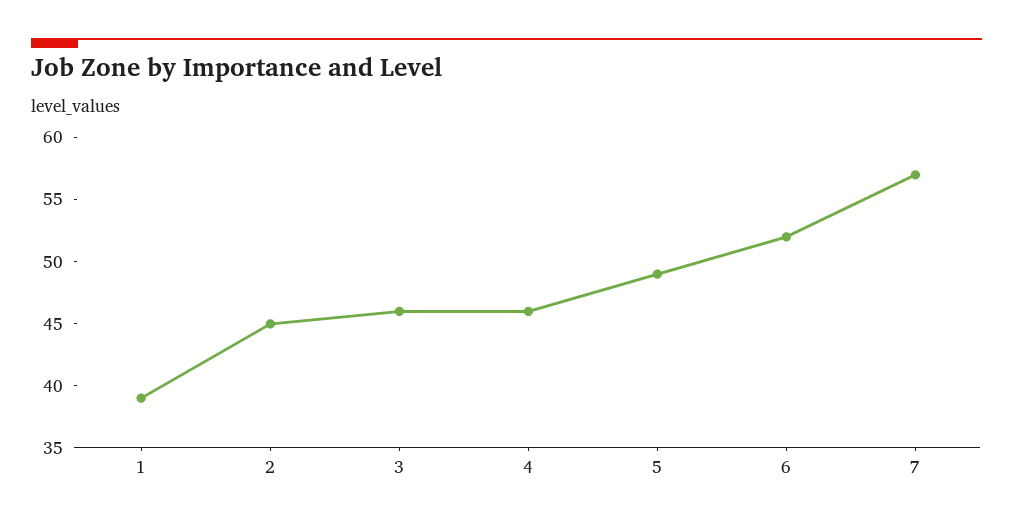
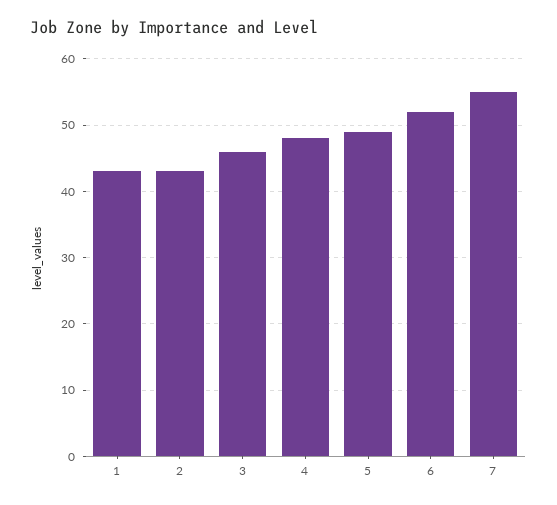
1: 39 -> 43
2: 45 -> 43
4: 46 -> 48
7: 57 -> 55

